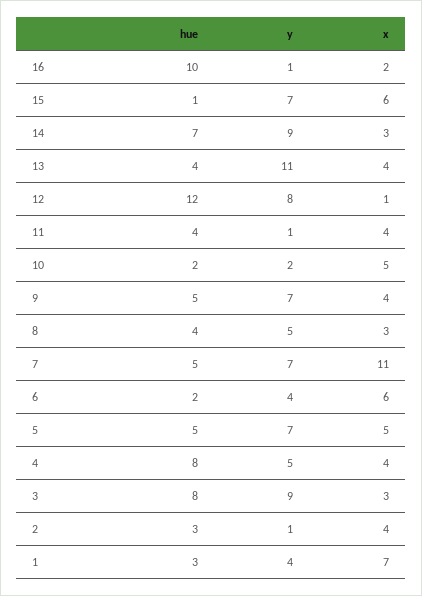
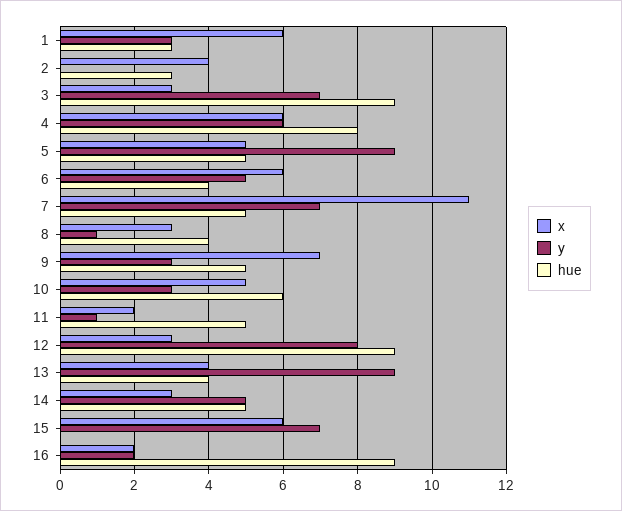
hue, 16: 10 -> 9
y, 16: 1 -> 2
hue, 15: 1 -> 0
hue, 14: 7 -> 5
y, 14: 9 -> 5
y, 13: 11 -> 9
hue, 12: 12 -> 9
x, 12: 1 -> 3
hue, 11: 4 -> 5
x, 11: 4 -> 2
hue, 10: 2 -> 6
y, 10: 2 -> 3
y, 9: 7 -> 3
x, 9: 4 -> 7
y, 8: 5 -> 1
hue, 6: 2 -> 4
y, 6: 4 -> 5
y, 5: 7 -> 9
y, 4: 5 -> 6
x, 4: 4 -> 6
hue, 3: 8 -> 9
y, 3: 9 -> 7
y, 2: 1 -> 0
y, 1: 4 -> 3
x, 1: 7 -> 6

